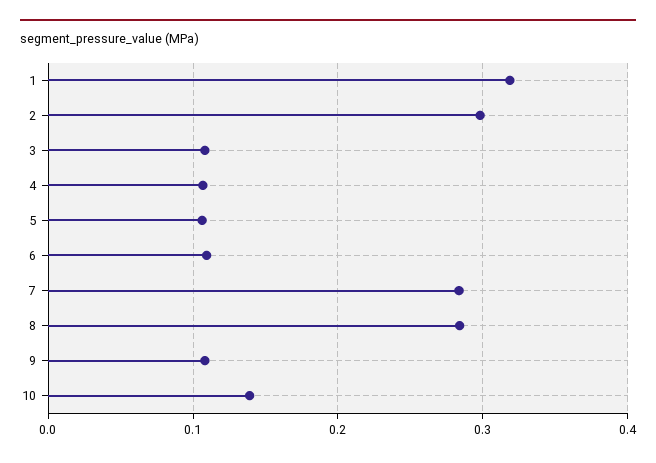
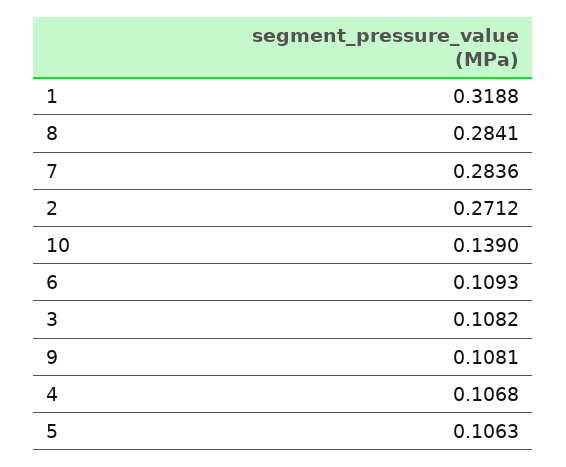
2: 0.3 -> 0.2712

